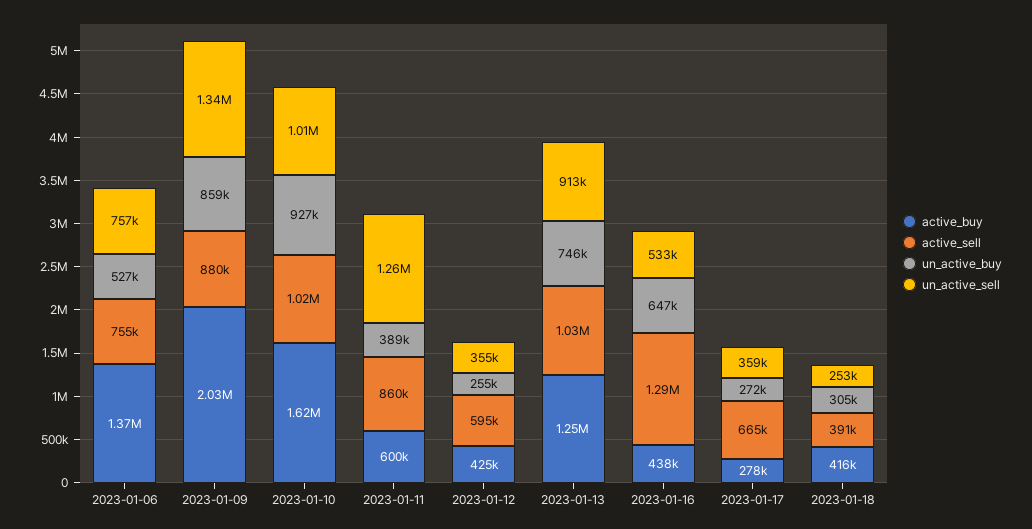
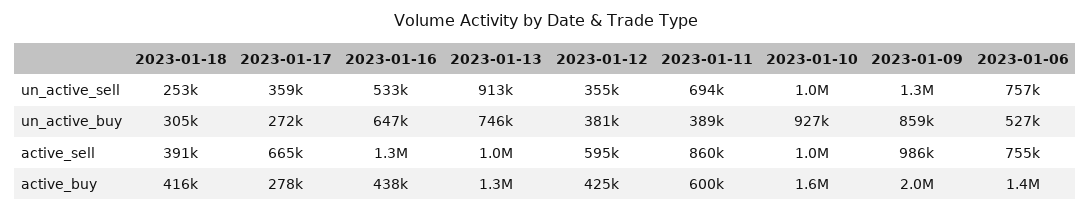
active_sell, 2023-01-09: 880000 -> 986000
un_active_sell, 2023-01-11: 1260000 -> 694000
un_active_buy, 2023-01-12: 255000 -> 381000

